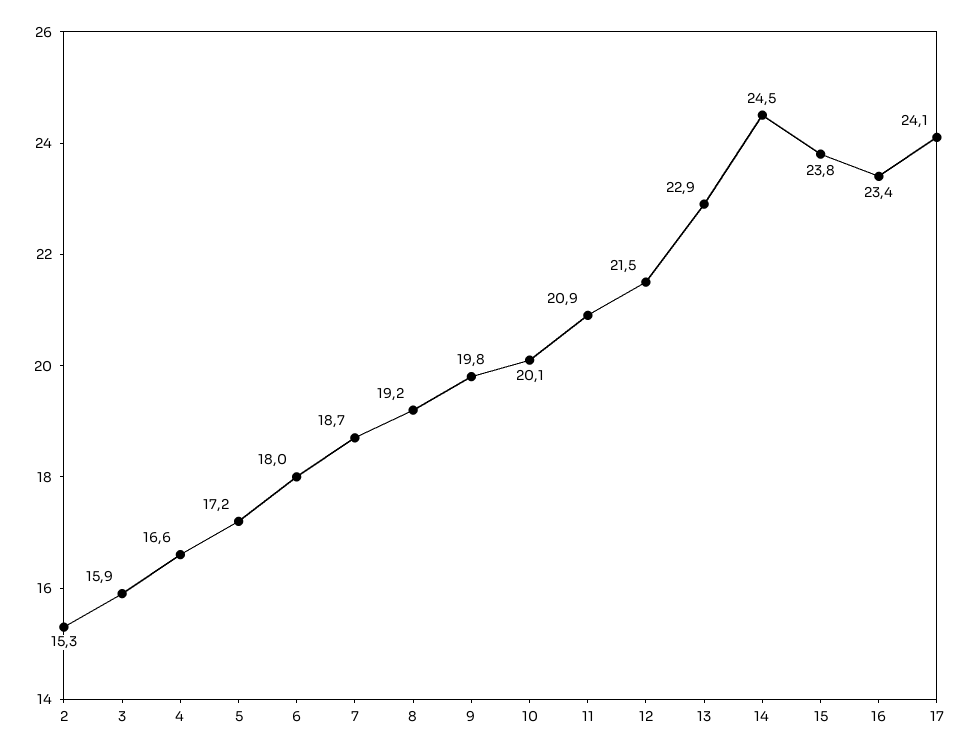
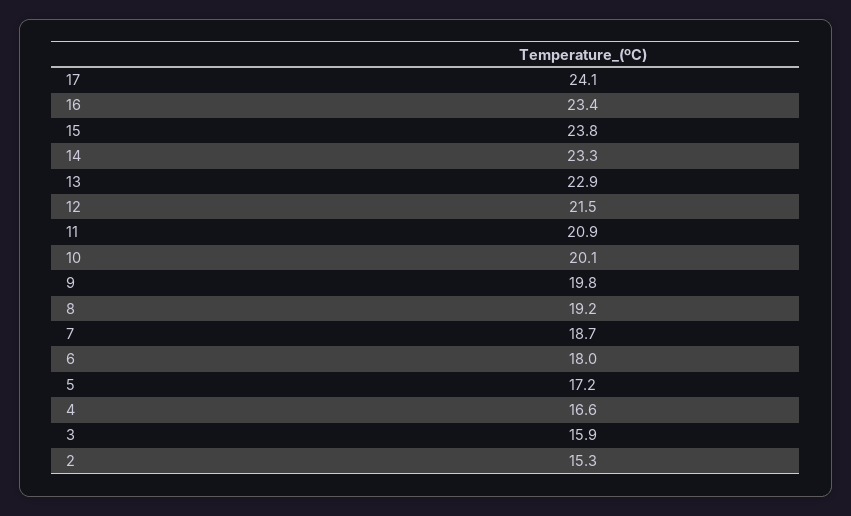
14: 24.5 -> 23.3

